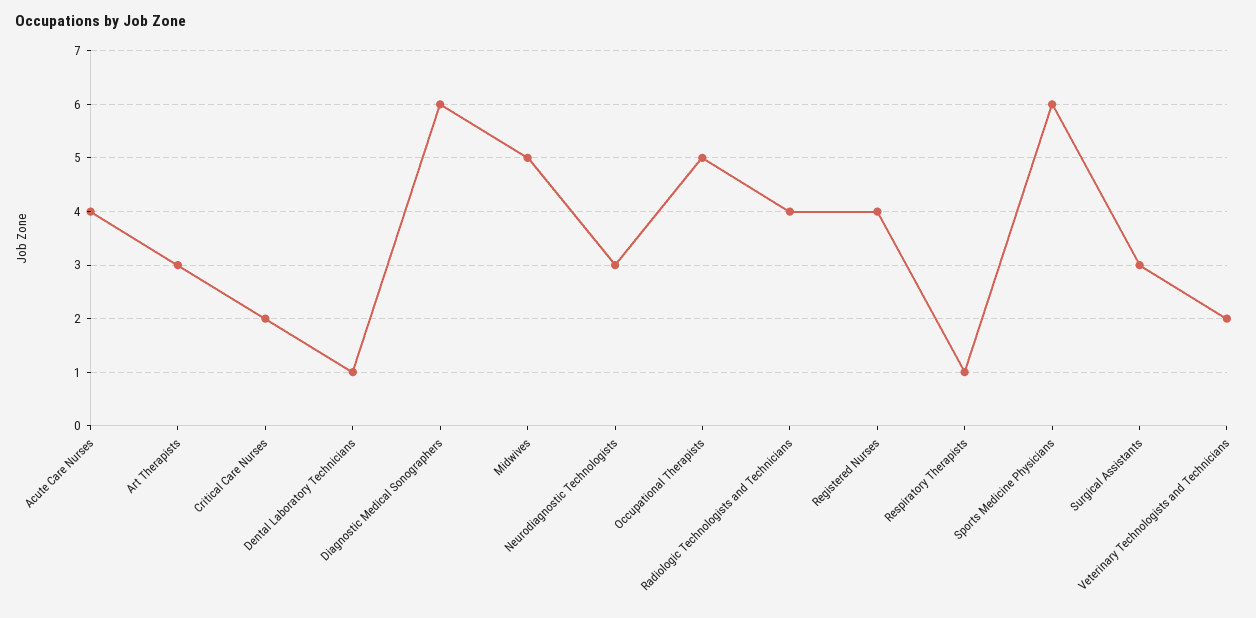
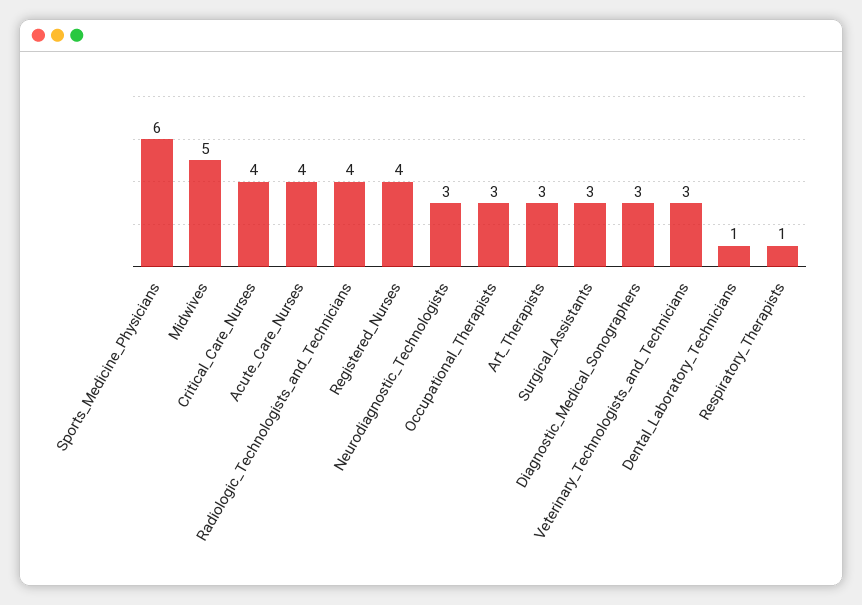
Critical Care Nurses: 2 -> 4
Diagnostic Medical Sonographers: 6 -> 3
Occupational Therapists: 5 -> 3
Veterinary Technologists and Technicians: 2 -> 3

